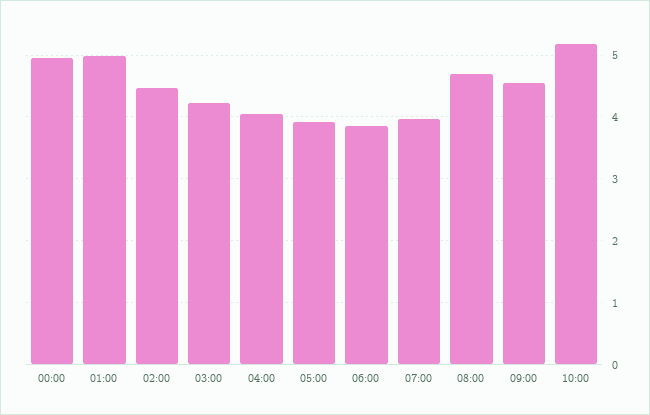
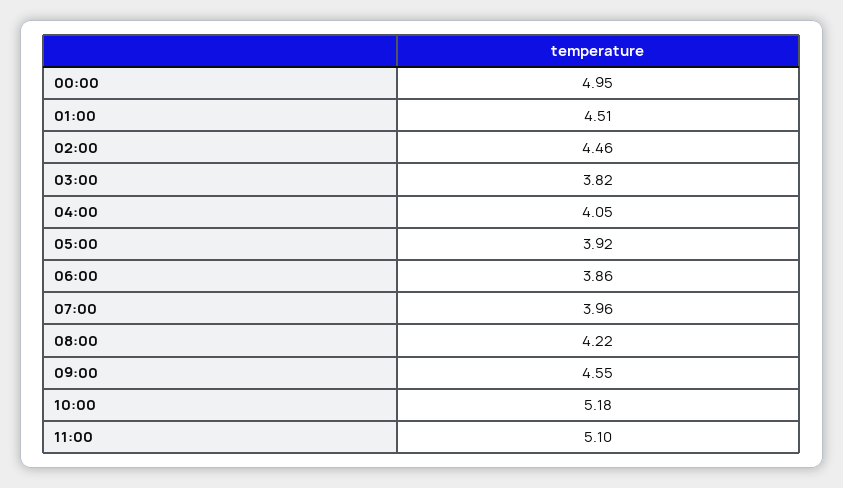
01:00: 5 -> 4.51
03:00: 4.2 -> 3.82
08:00: 4.7 -> 4.22
11:00: none -> 5.1

